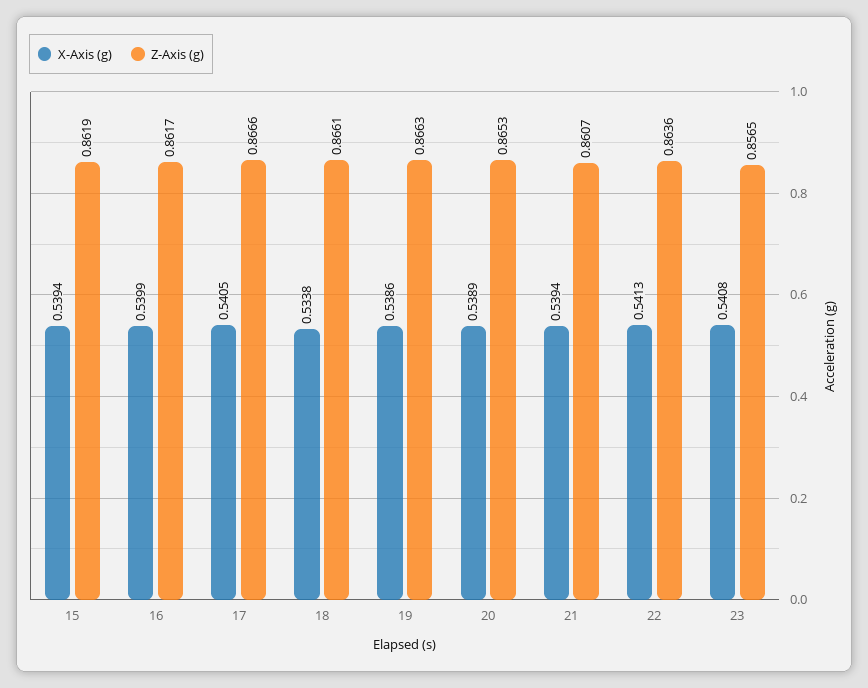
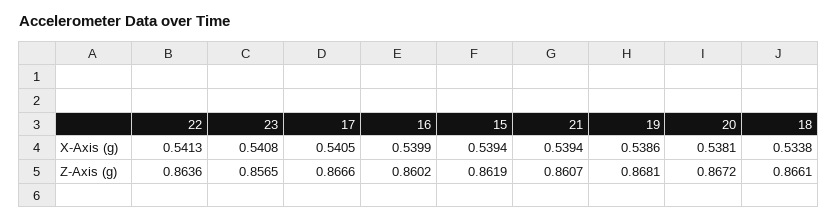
Z-Axis (g), 16: 0.8617 -> 0.8602
Z-Axis (g), 19: 0.8663 -> 0.8681
X-Axis (g), 20: 0.5389 -> 0.5381
Z-Axis (g), 20: 0.8653 -> 0.8672

